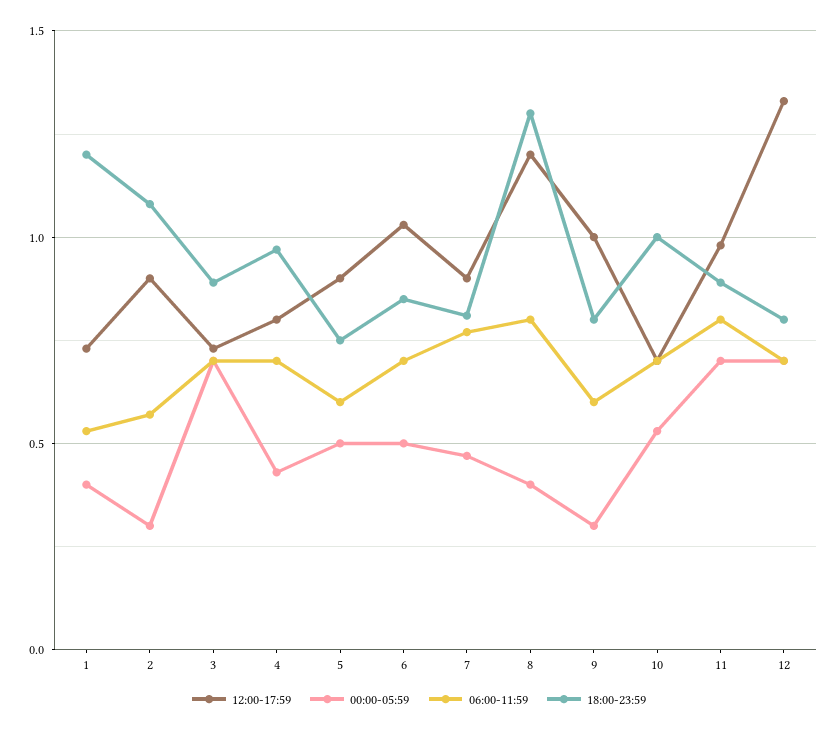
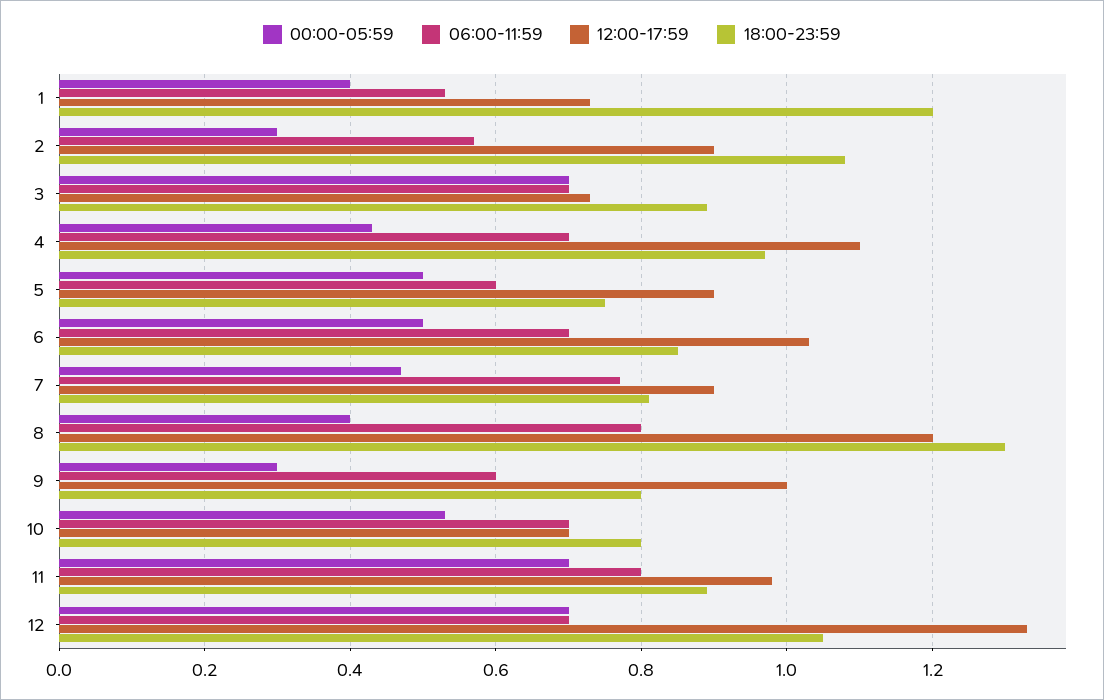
12:00-17:59, 4: 0.8 -> 1.1
18:00-23:59, 10: 1 -> 0.8
18:00-23:59, 12: 0.8 -> 1.05

